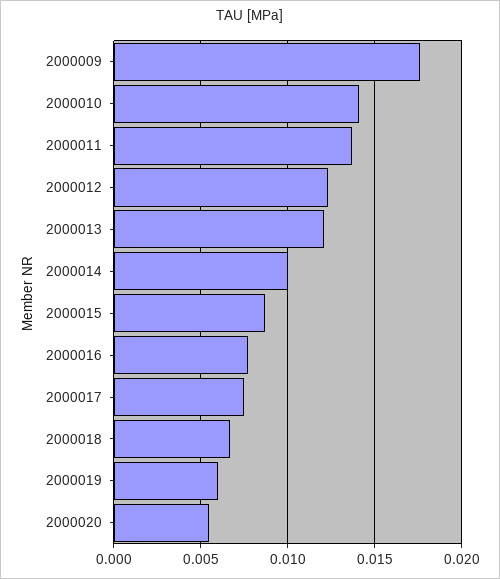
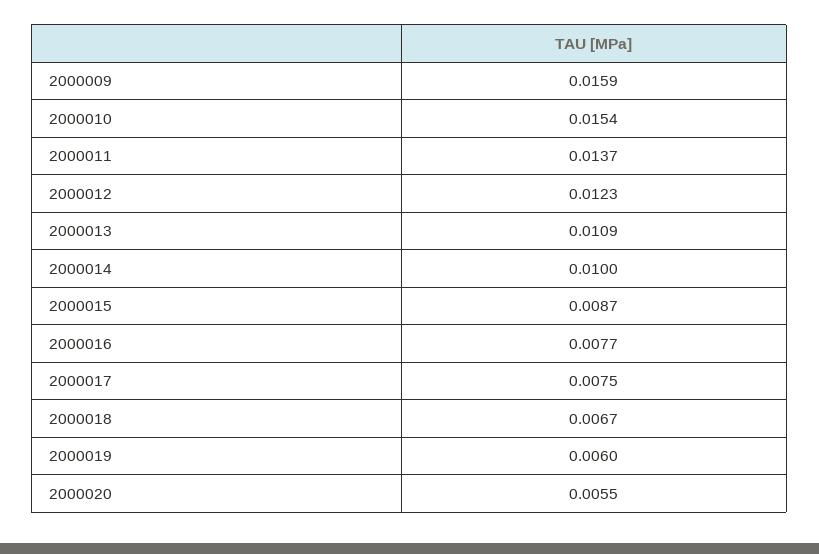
2000009: 0.0175 -> 0.0159
2000010: 0.014 -> 0.0154
2000013: 0.012 -> 0.0109

